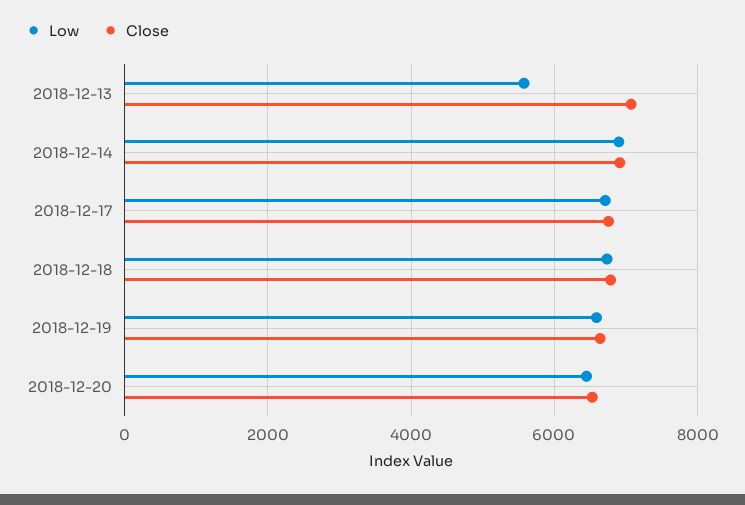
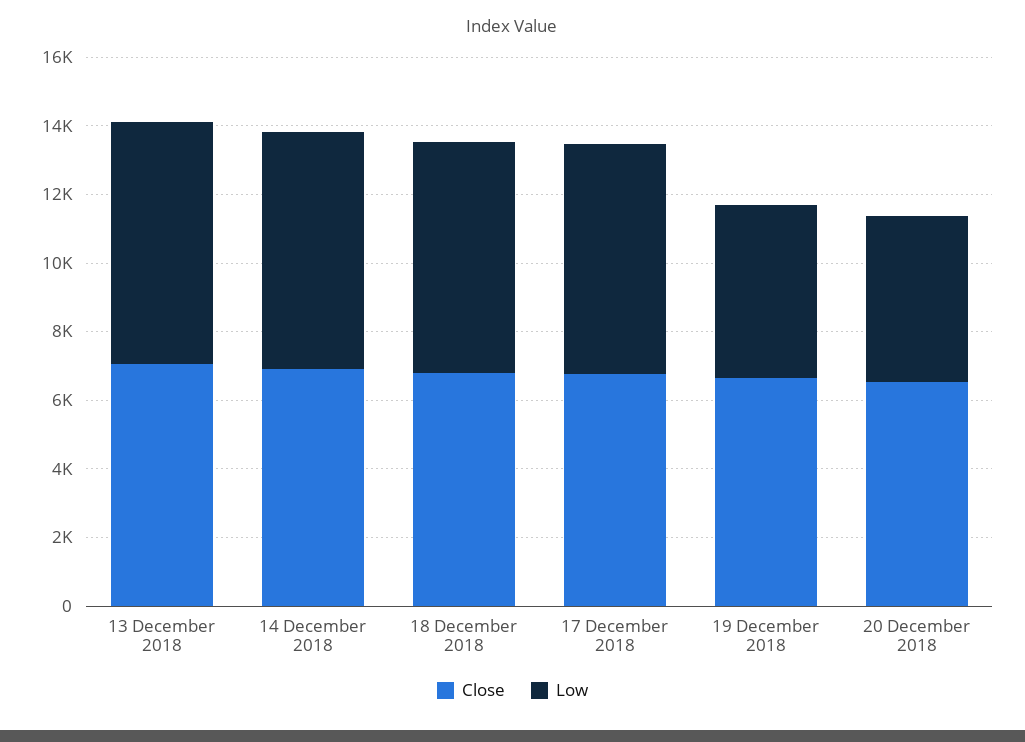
Low, 2018-12-13: 5600 -> 7000
Low, 2018-12-19: 6600 -> 5000
Low, 2018-12-20: 6400 -> 5000

